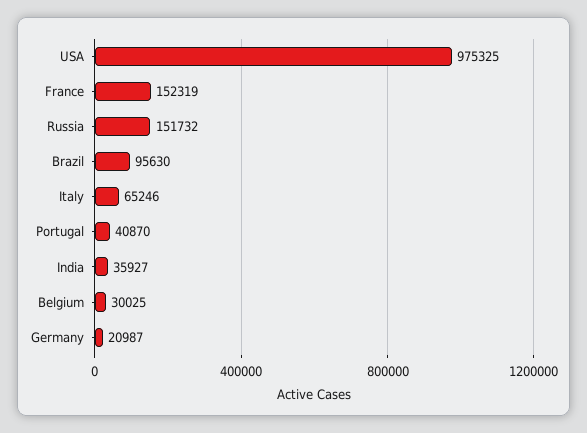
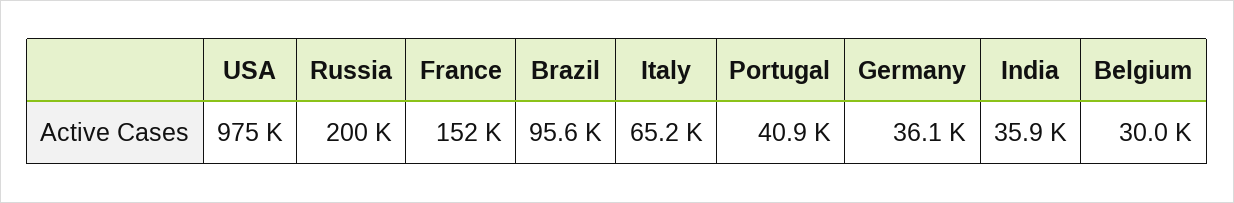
Russia: 151732 -> 200000
Germany: 20987 -> 36100

